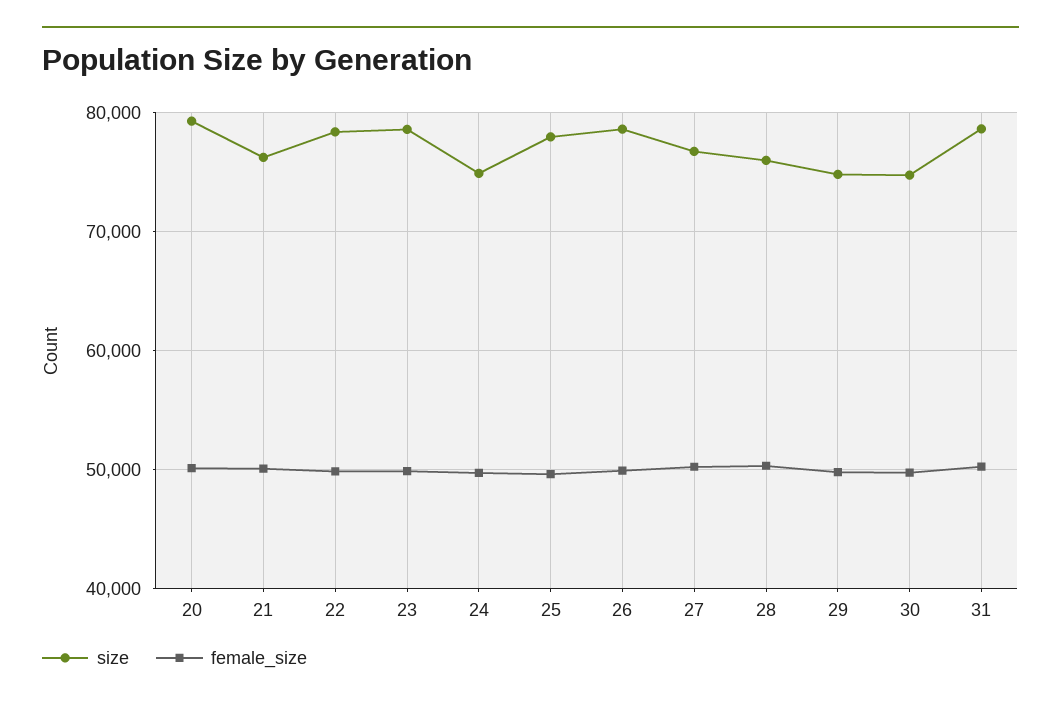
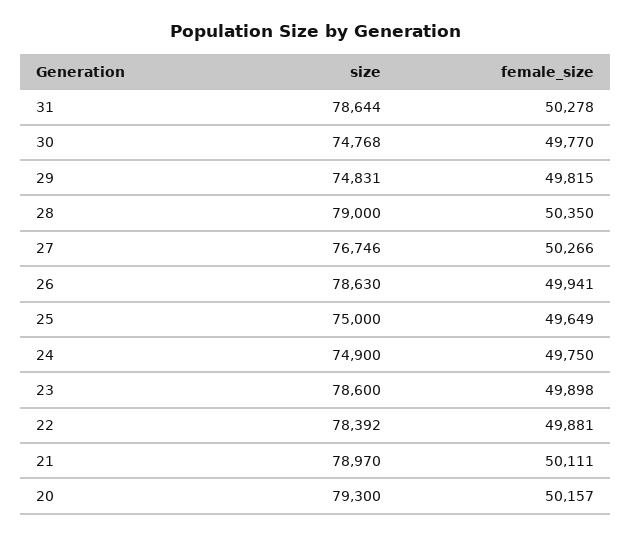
size, 21: 76000 -> 78970
size, 25: 78000 -> 75000
size, 28: 76000 -> 79000

